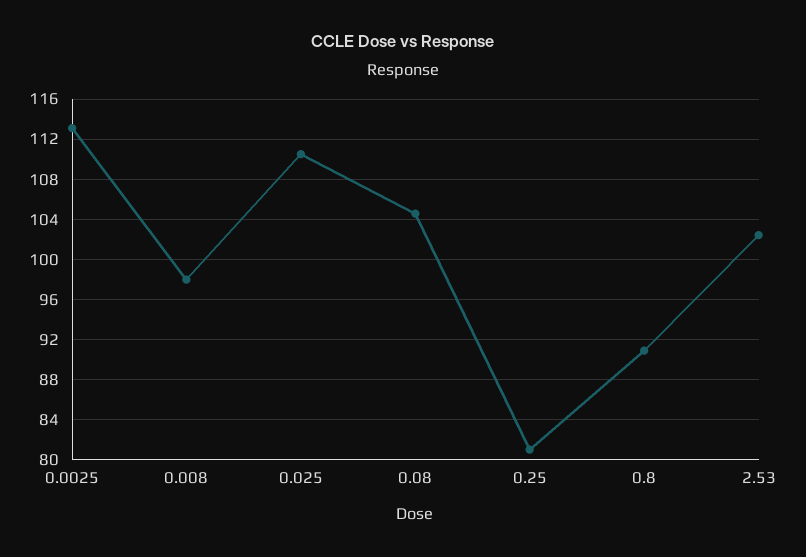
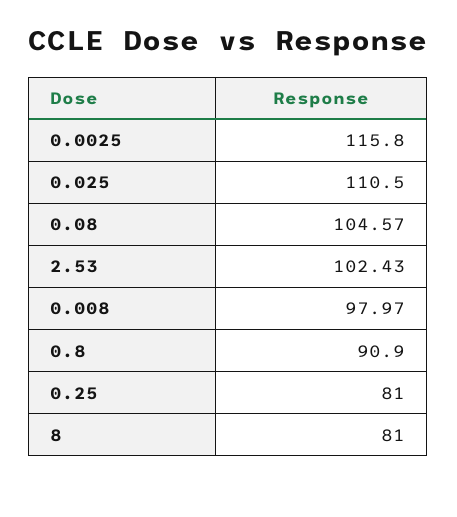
0.0025: 113 -> 115.8
8: none -> 81

